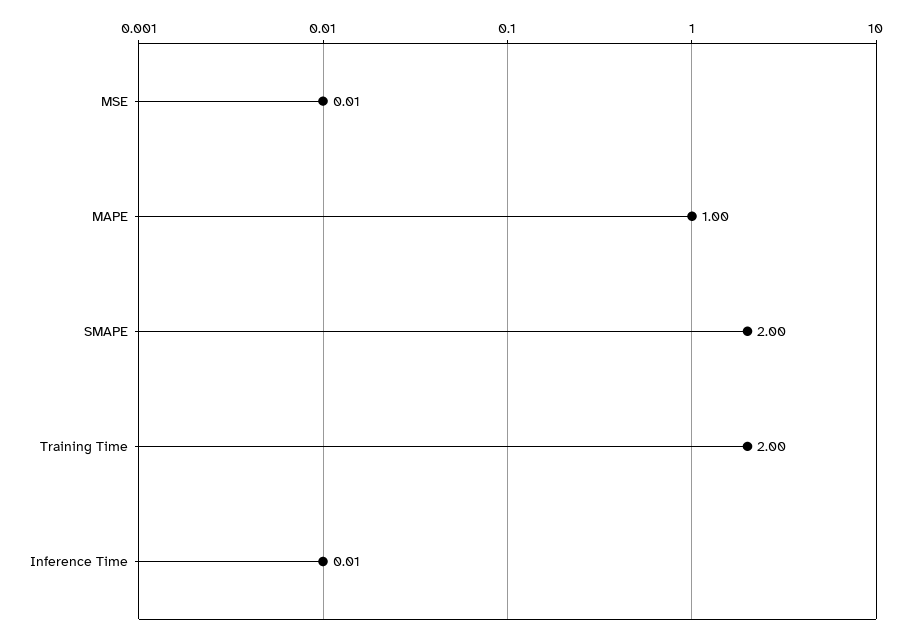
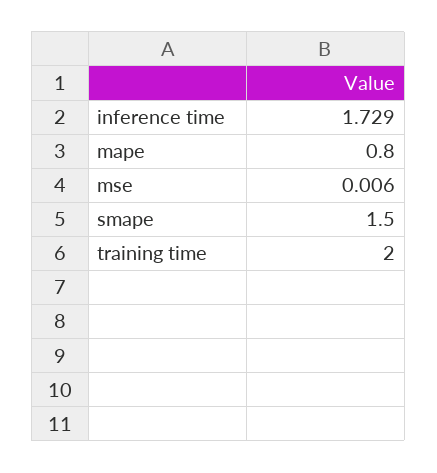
MAPE: 1 -> 0.8
SMAPE: 2 -> 1.5
Inference Time: 0.01 -> 1.729

